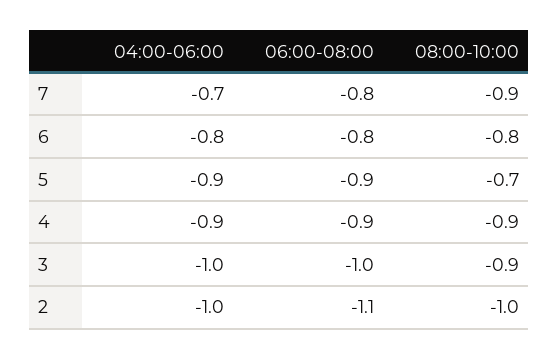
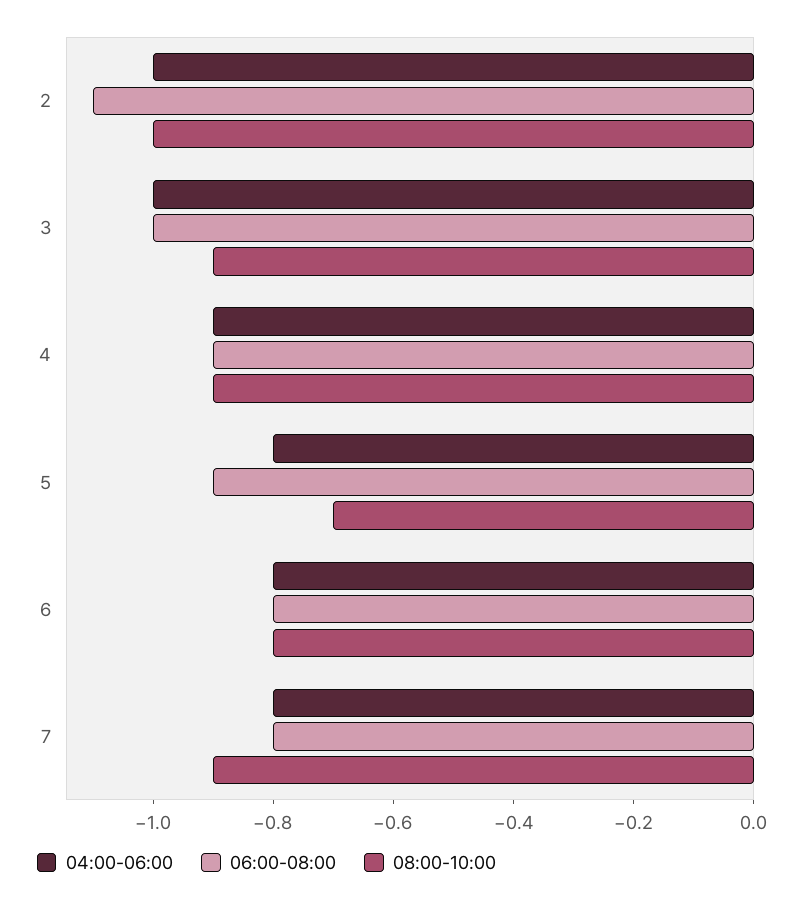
04:00-06:00, 7: -0.7 -> -0.8
04:00-06:00, 5: -0.9 -> -0.8

